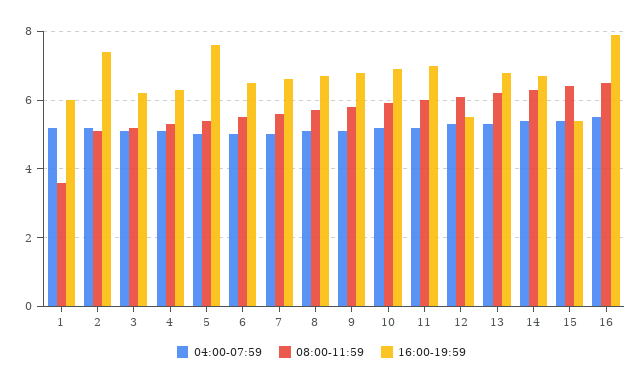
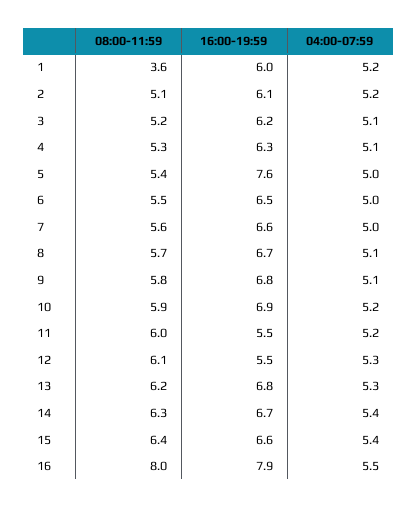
16:00-19:59, 2: 7.5 -> 6.1
16:00-19:59, 11: 7 -> 5.5
16:00-19:59, 15: 5.5 -> 6.6
08:00-11:59, 16: 6.5 -> 8

